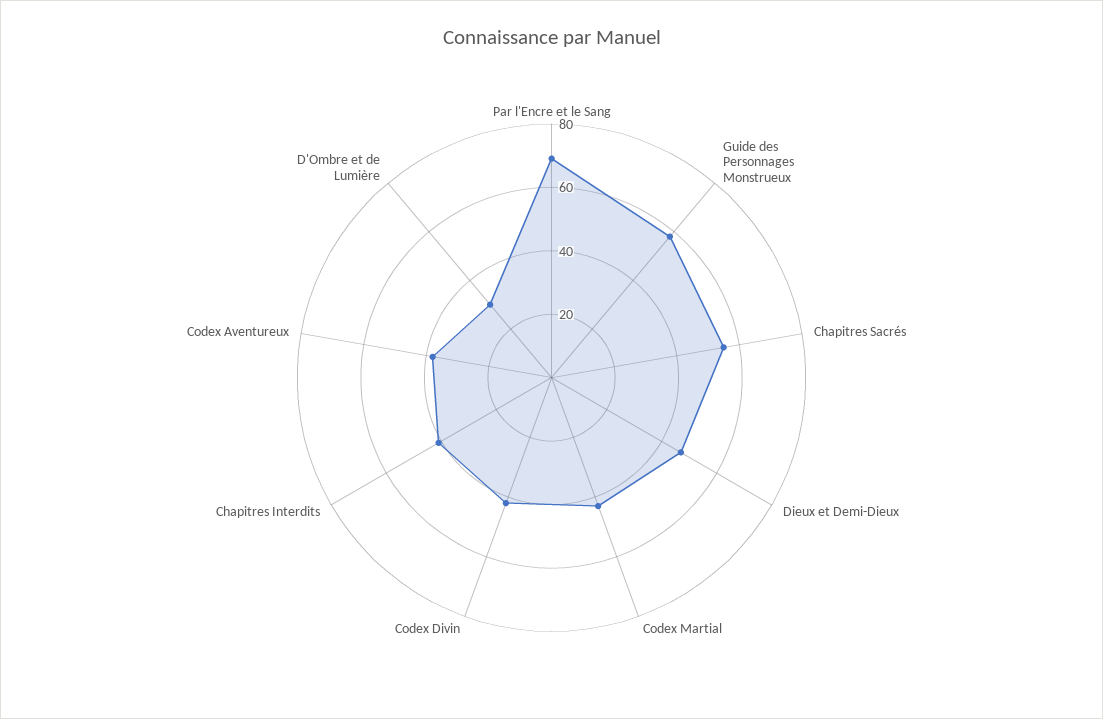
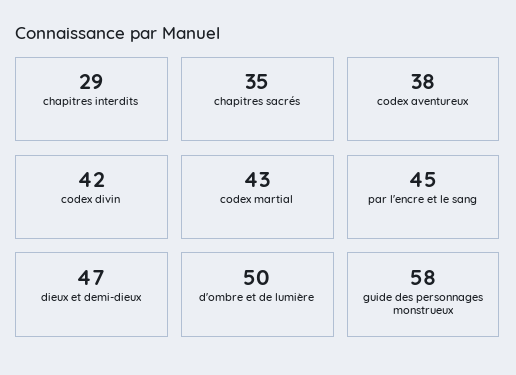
Par l'Encre et le Sang: 70 -> 45
Chapitres Sacrés: 55 -> 35
Chapitres Interdits: 40 -> 29
D'Ombre et de Lumière: 30 -> 50

